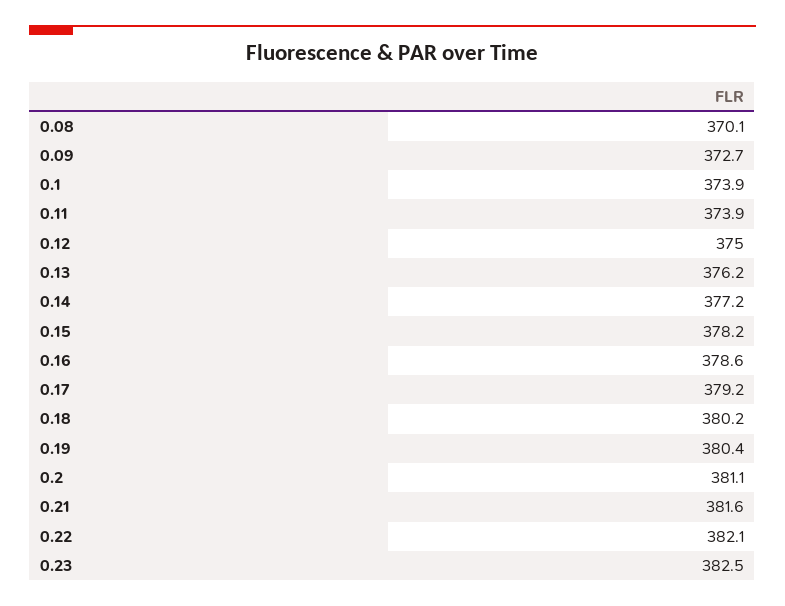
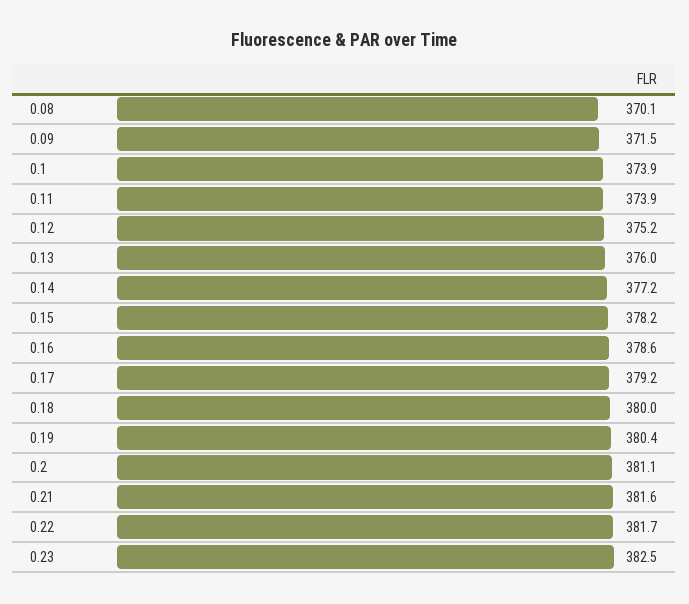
0.09: 372.7 -> 371.5
0.12: 375 -> 375.2
0.13: 376.2 -> 376
0.18: 380.2 -> 380
0.22: 382.1 -> 381.7

